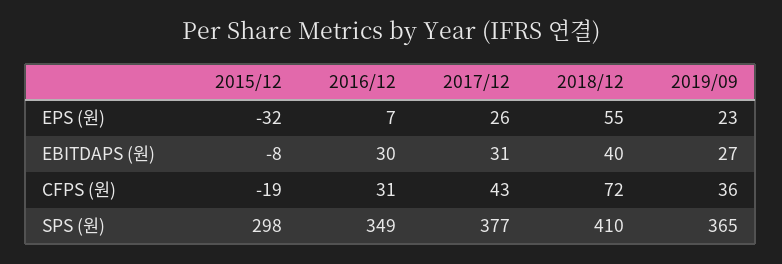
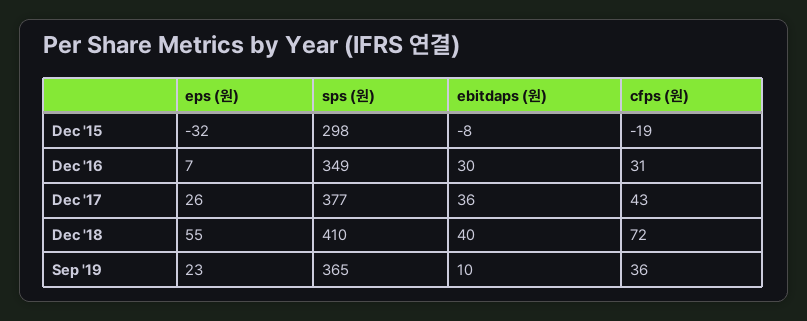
2017/12, EBITDAPS (원): 31 -> 36
2019/09, EBITDAPS (원): 27 -> 10

